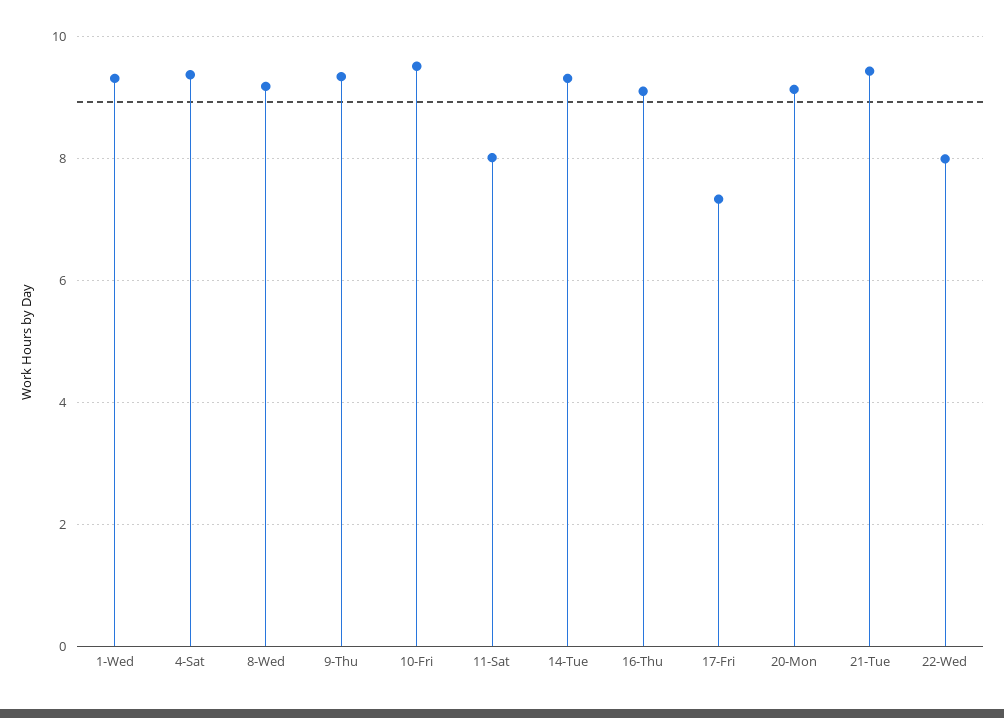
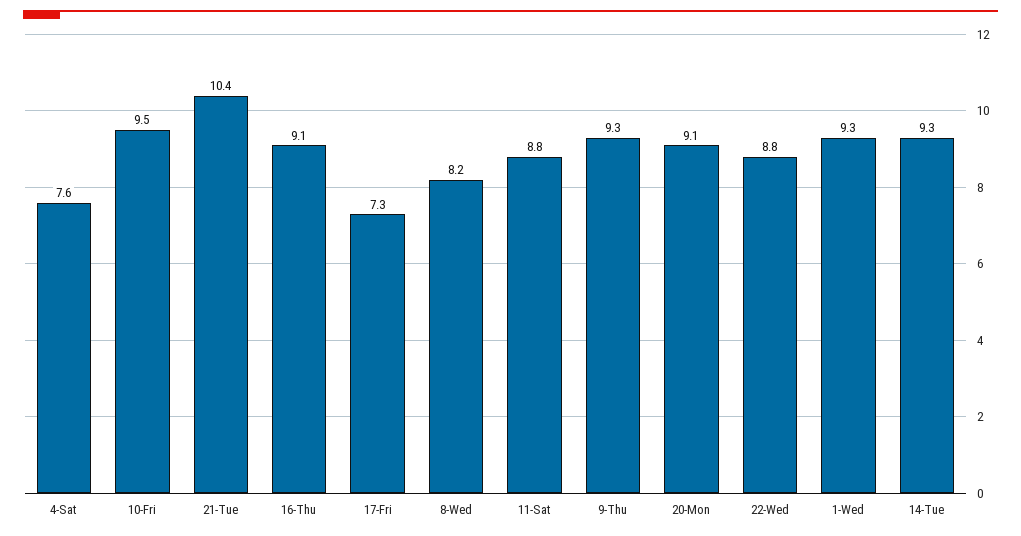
4-Sat: 9.4 -> 7.6
8-Wed: 9.2 -> 8.2
11-Sat: 8 -> 8.8
21-Tue: 9.4 -> 10.4
22-Wed: 8 -> 8.8

